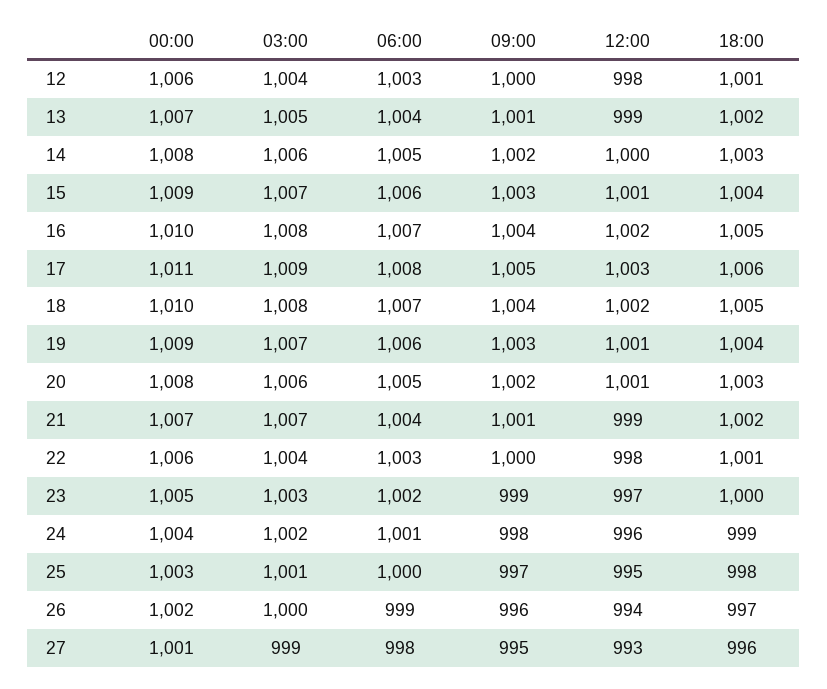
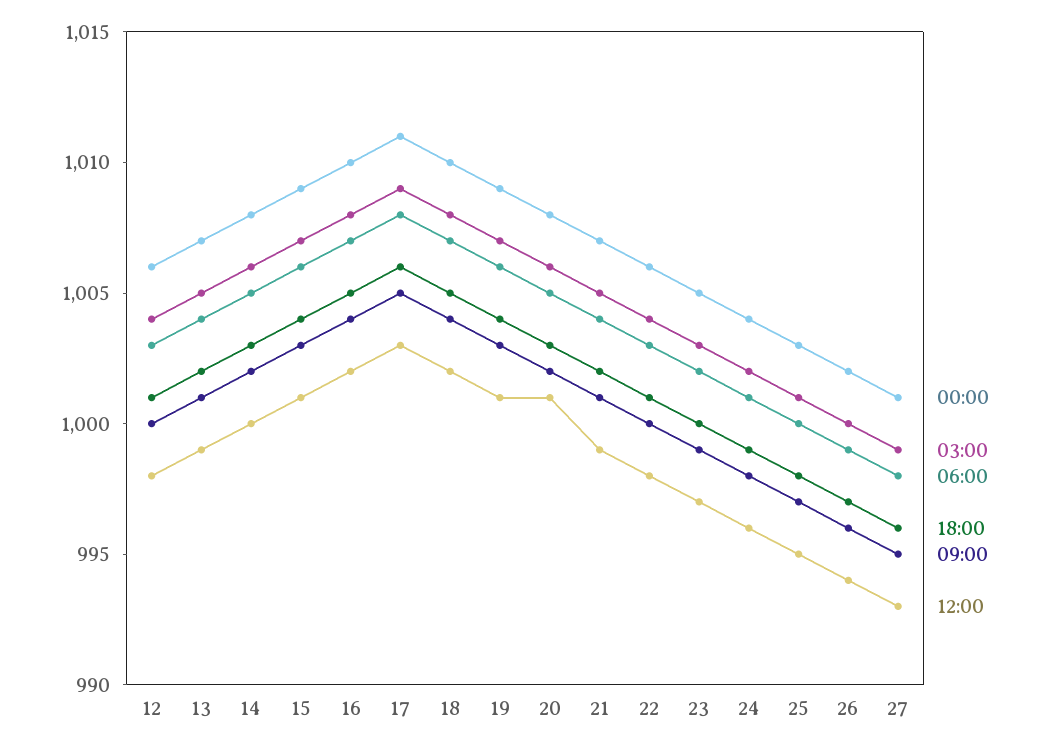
03:00, 21: 1007 -> 1005

